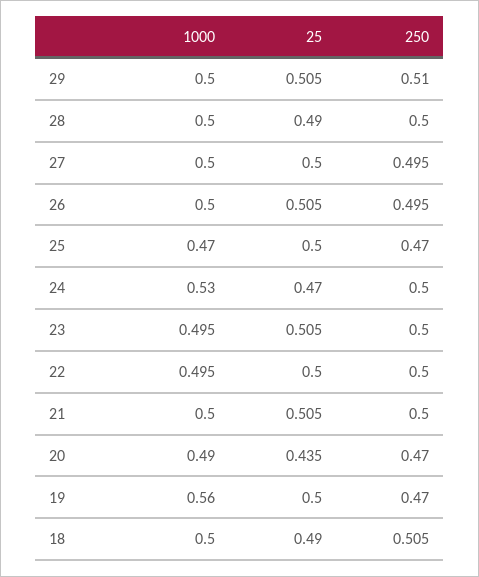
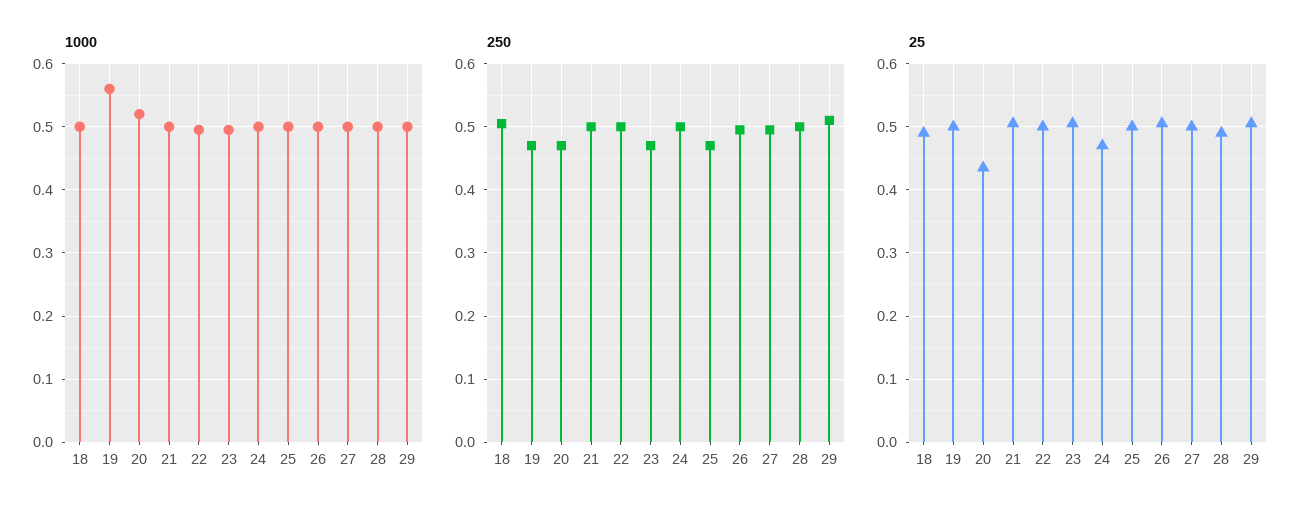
1000, 25: 0.47 -> 0.5
1000, 24: 0.53 -> 0.5
250, 23: 0.5 -> 0.47
1000, 20: 0.49 -> 0.52

